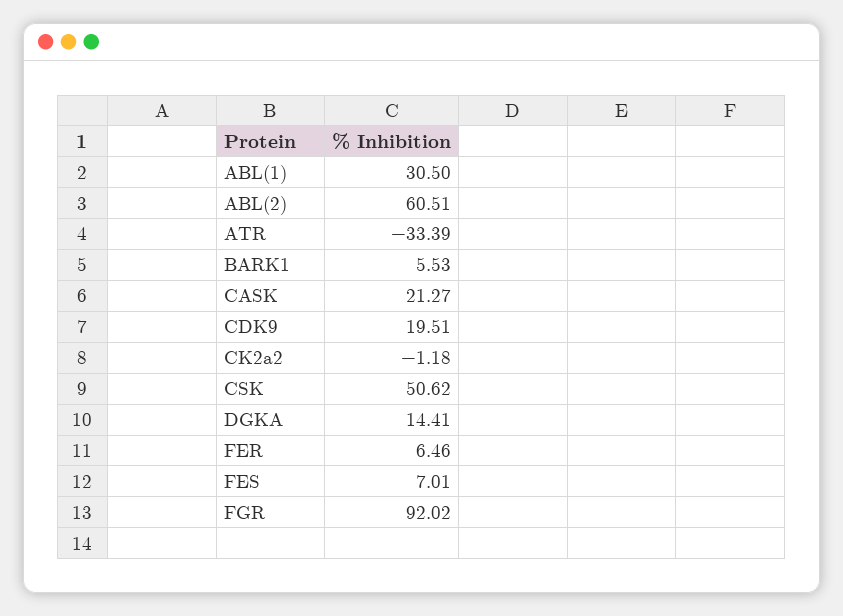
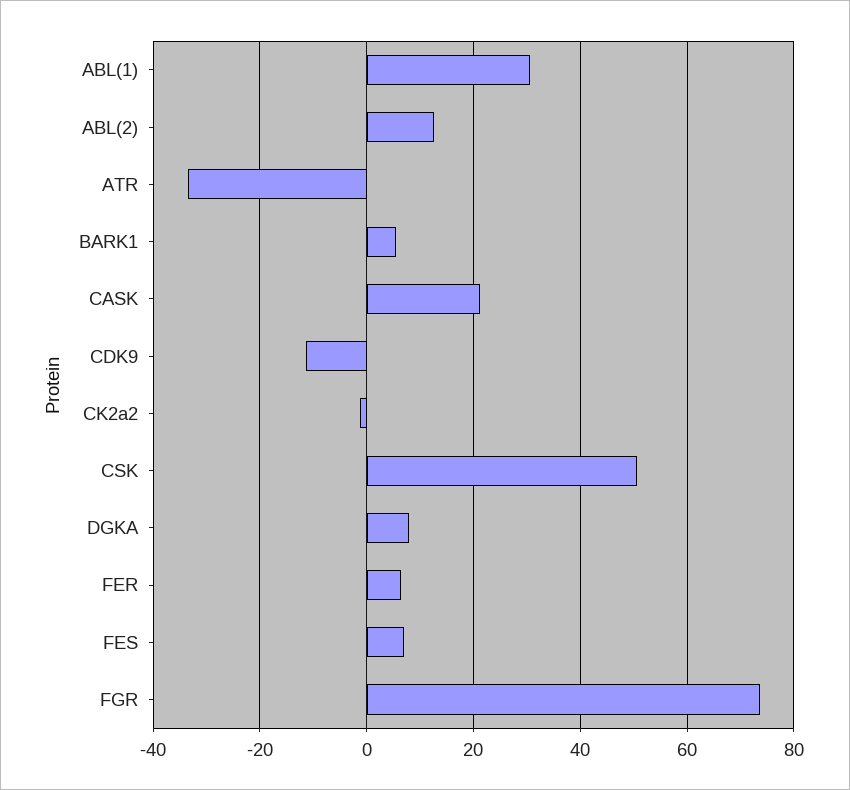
ABL(2): 60.51 -> 12
CDK9: 19.51 -> -12
DGKA: 14.41 -> 8
FGR: 92.02 -> 74

